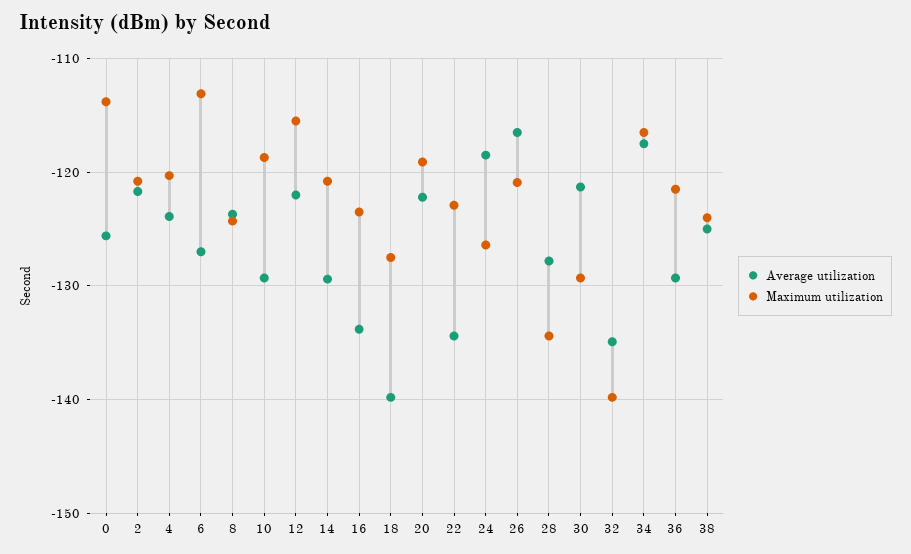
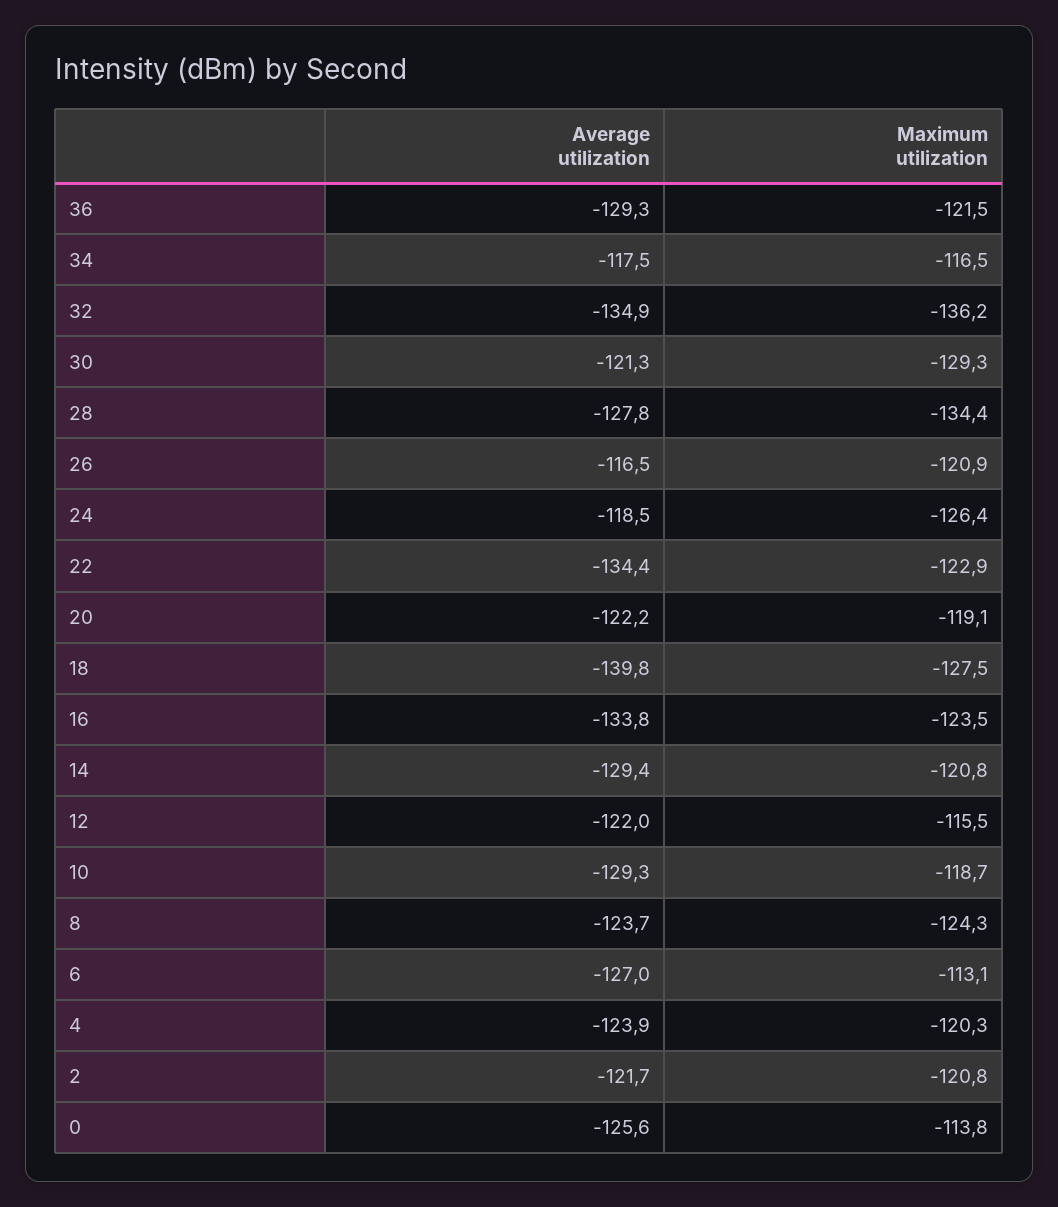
Maximum utilization, 32: -140 -> -136.2
Average utilization, 38: -125 -> none
Maximum utilization, 38: -124 -> none

